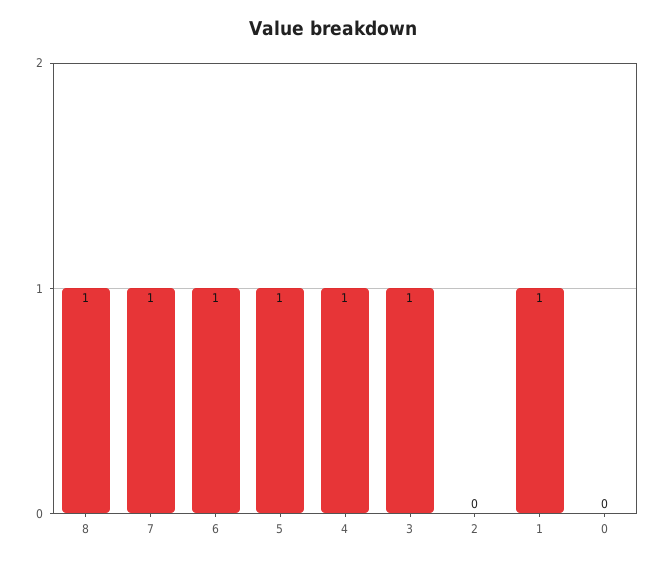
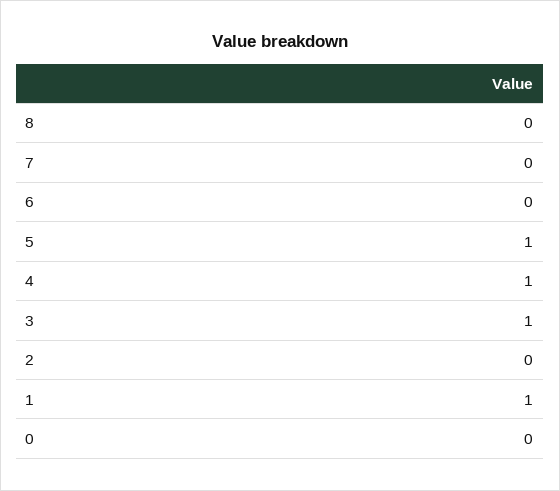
8: 1 -> 0
7: 1 -> 0
6: 1 -> 0

